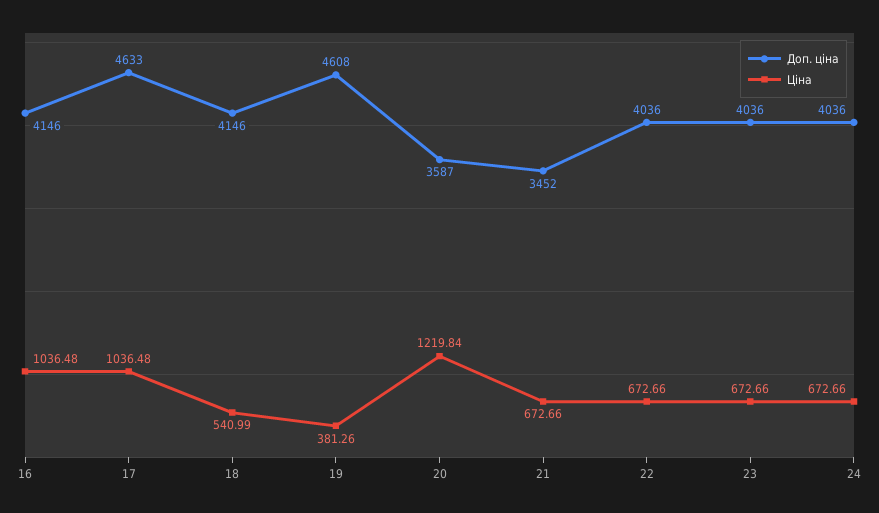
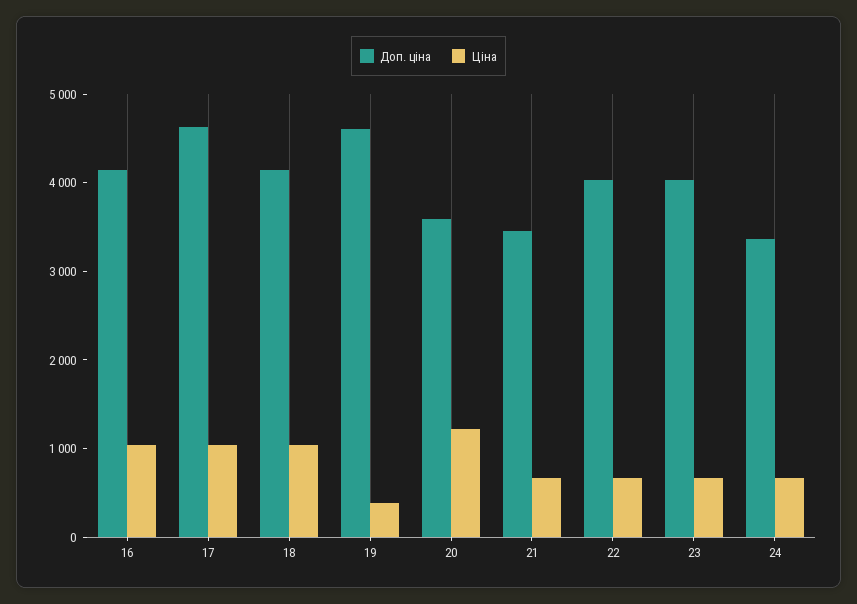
Ціна, 18: 540.99 -> 1000
Доп. ціна, 24: 4036 -> 3400

